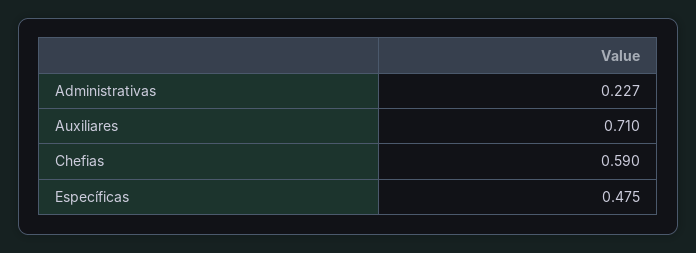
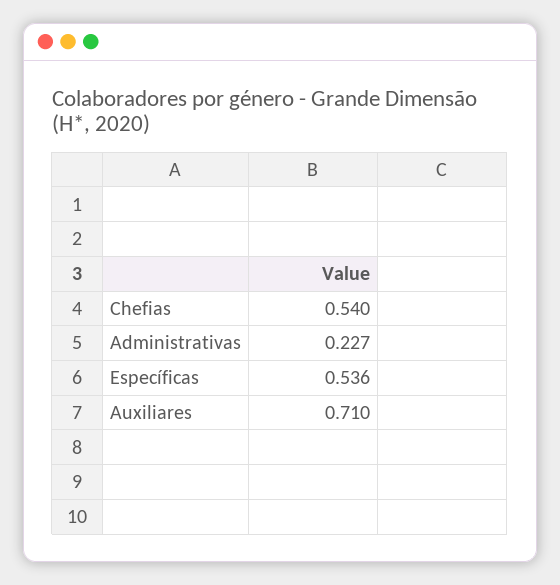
Chefias: 0.59 -> 0.54
Específicas: 0.475 -> 0.536

